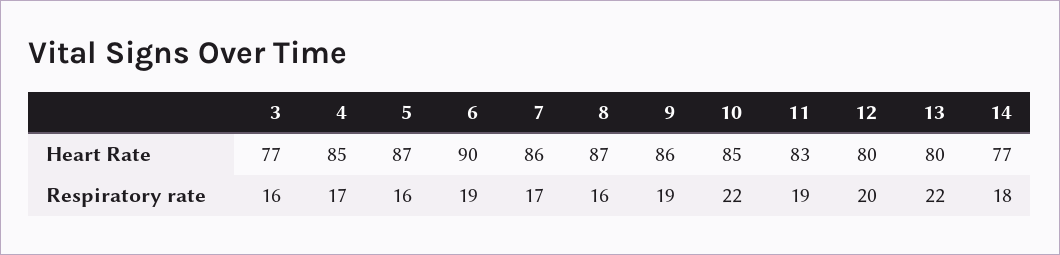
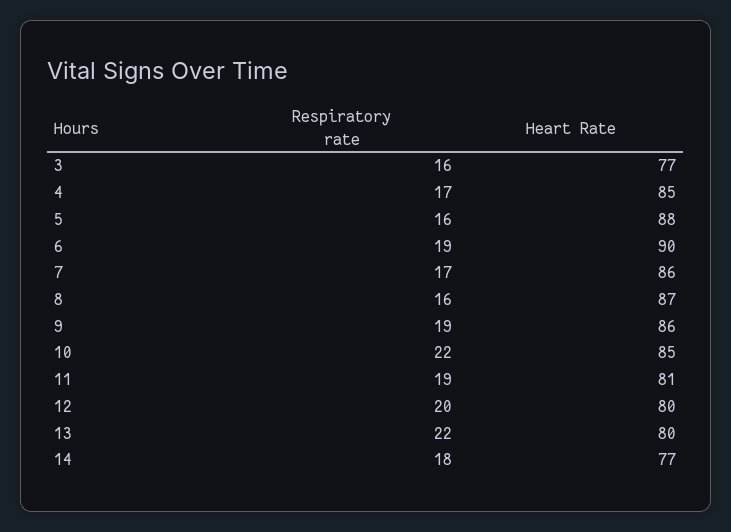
5, Heart Rate: 87 -> 88
11, Heart Rate: 83 -> 81

